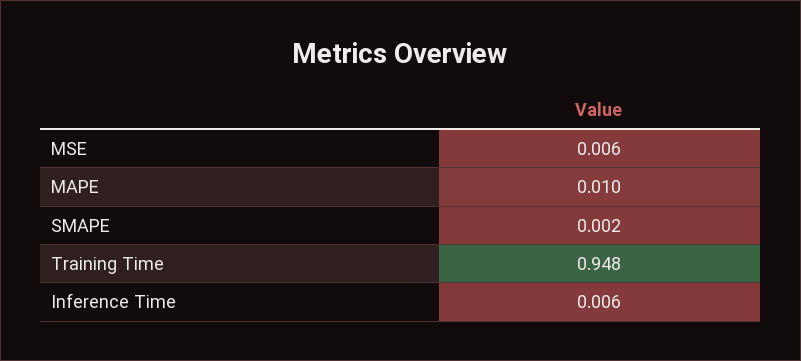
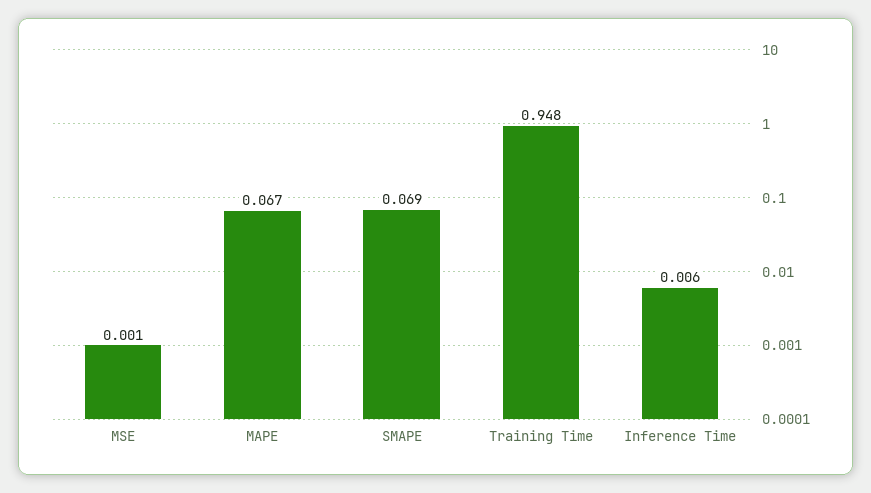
MSE: 0.006 -> 0.001
MAPE: 0.01 -> 0.067
SMAPE: 0.002 -> 0.069

